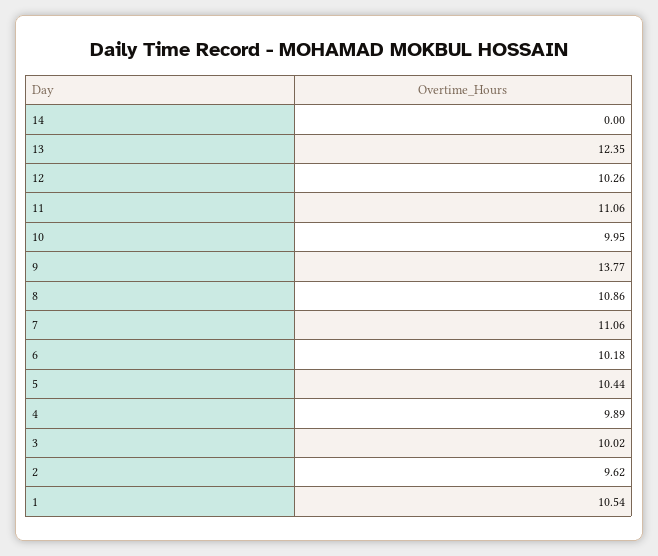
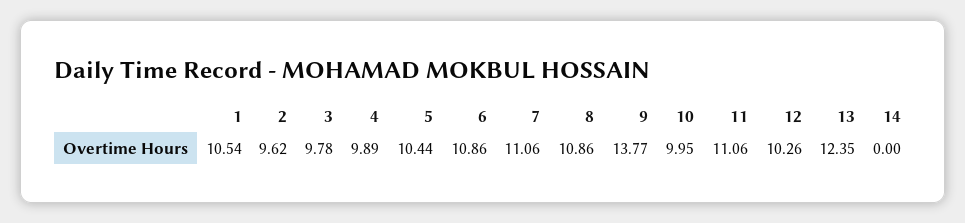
6: 10.18 -> 10.86
3: 10.02 -> 9.78

